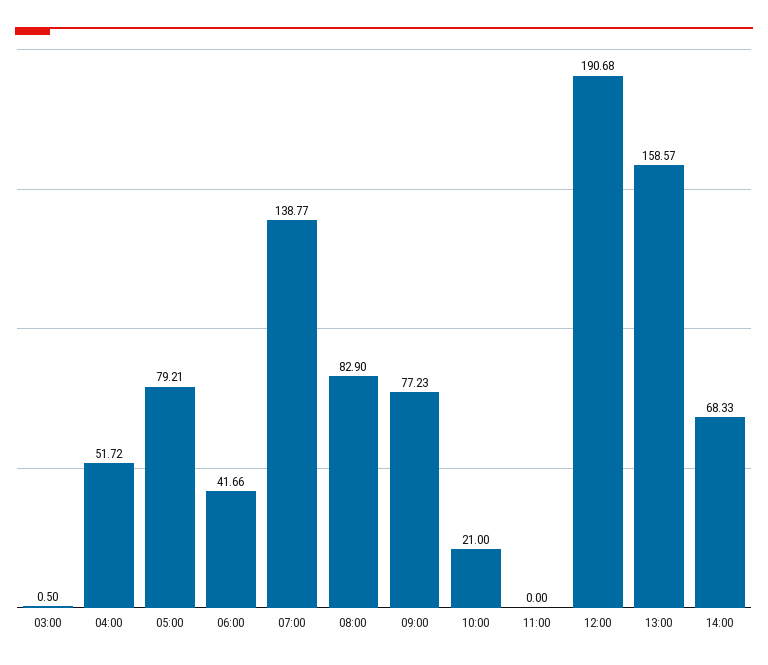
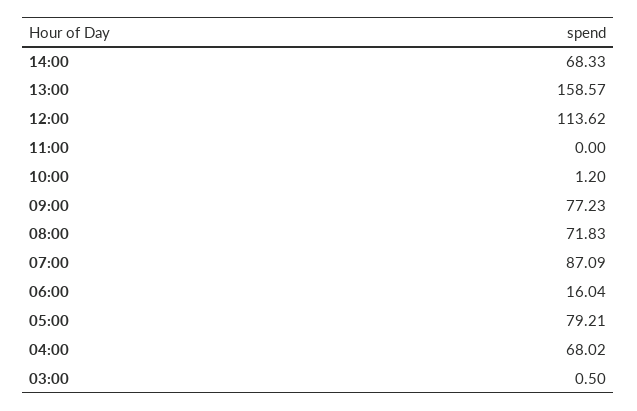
04:00: 51.72 -> 68.02
06:00: 41.66 -> 16.04
07:00: 138.77 -> 87.09
08:00: 82.9 -> 71.83
10:00: 21 -> 1.2
12:00: 190.68 -> 113.62

